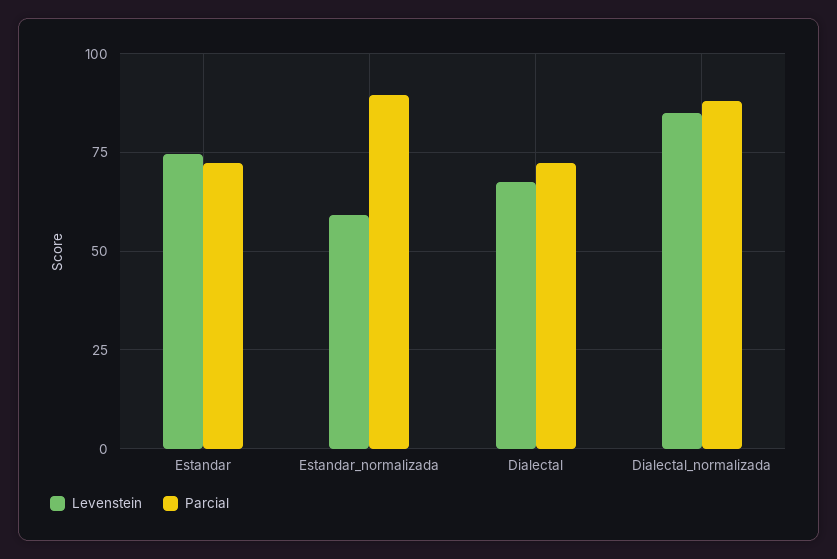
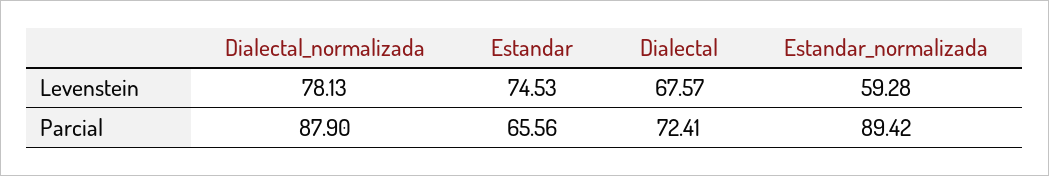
Parcial, Estandar: 72.5 -> 65.56
Levenstein, Dialectal_normalizada: 85 -> 78.13

